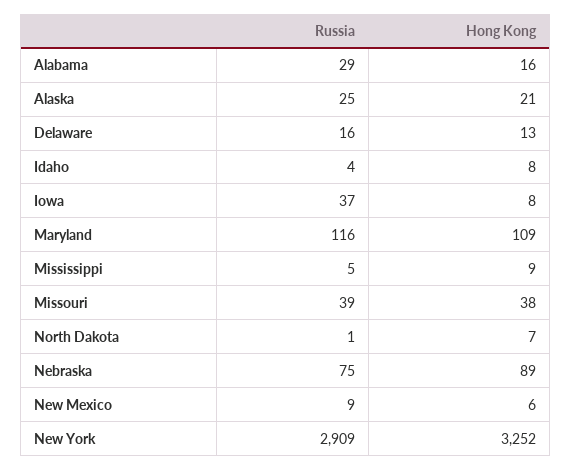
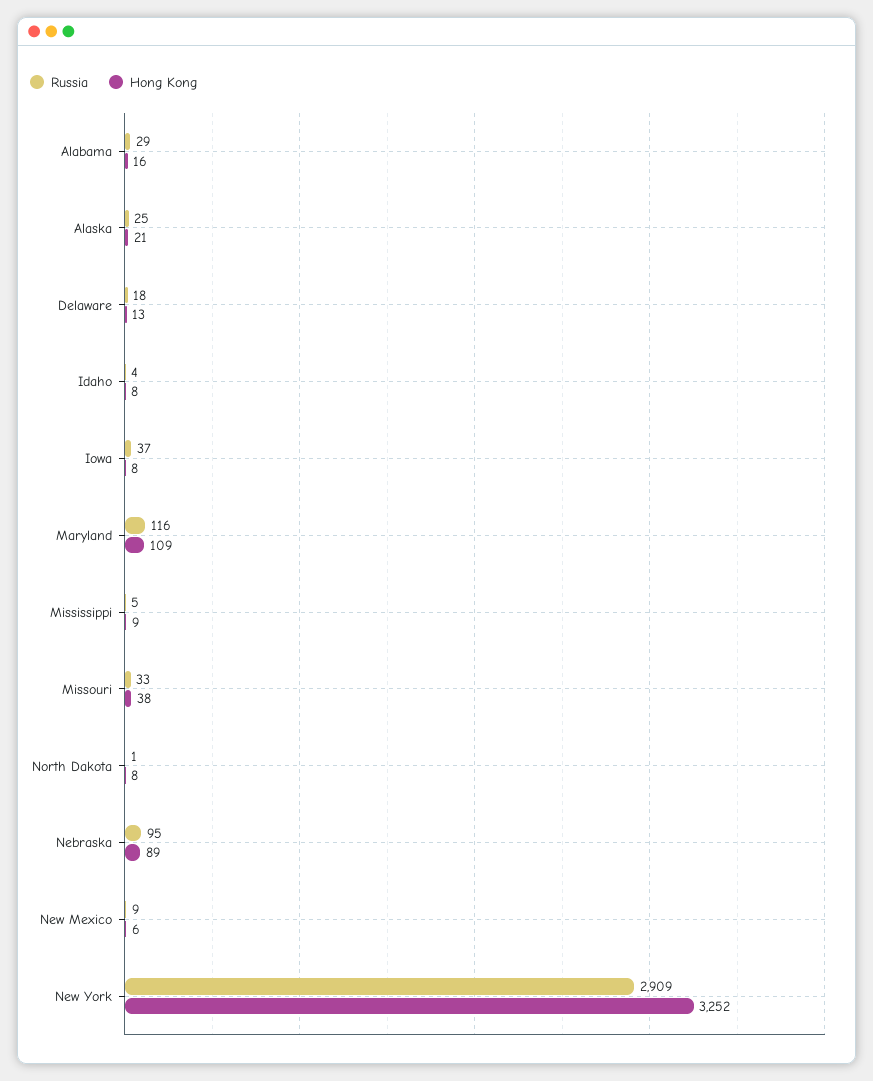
Russia, Delaware: 16 -> 18
Russia, Missouri: 39 -> 33
Hong Kong, North Dakota: 7 -> 8
Russia, Nebraska: 75 -> 95

